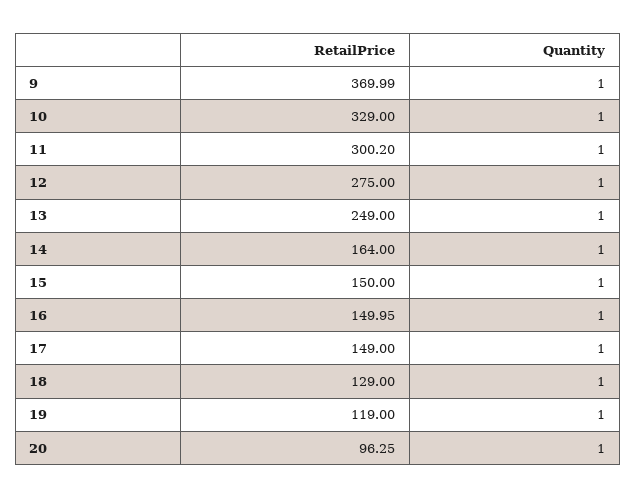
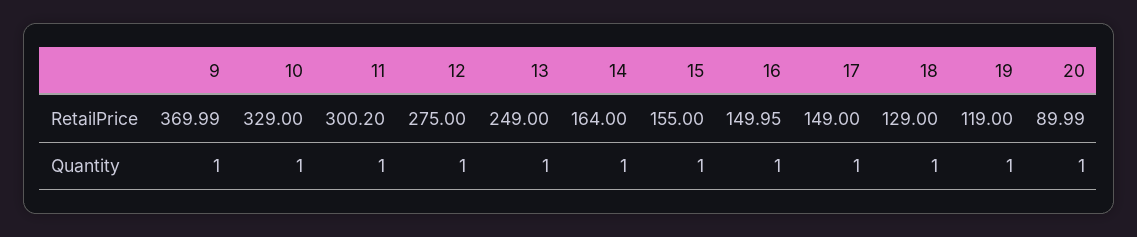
RetailPrice, 15: 150 -> 155
RetailPrice, 20: 96.25 -> 89.99

